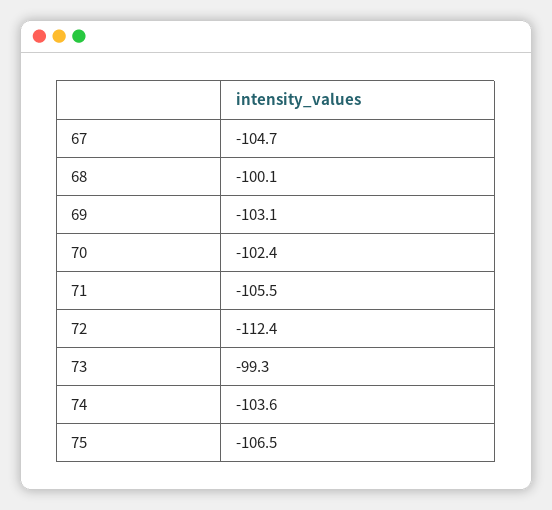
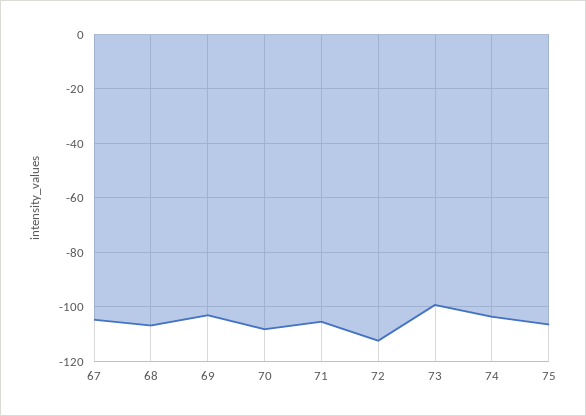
68: -100.1 -> -107.5
70: -102.4 -> -107.5

